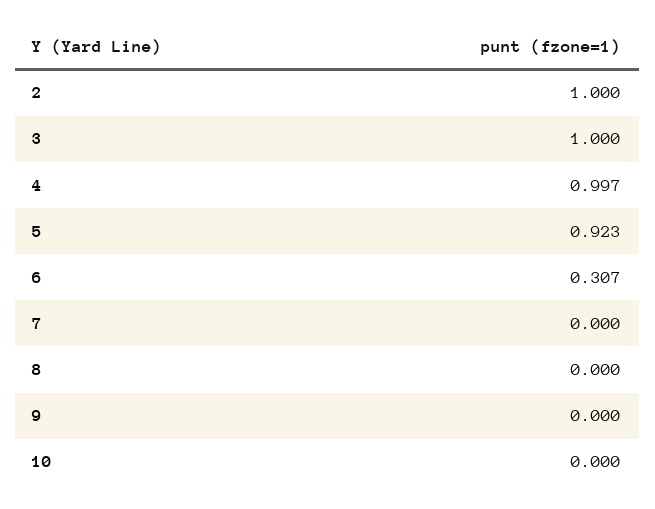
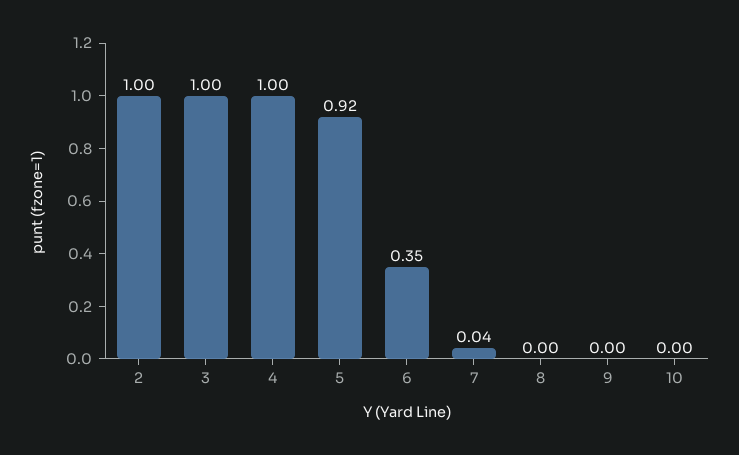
6: 0.307 -> 0.35
7: 0 -> 0.04

